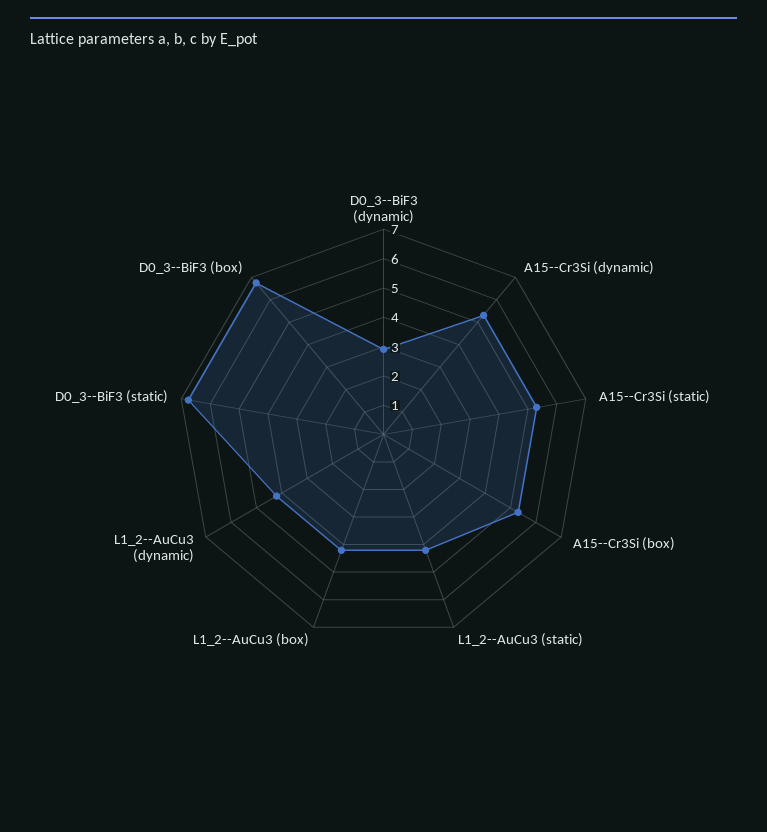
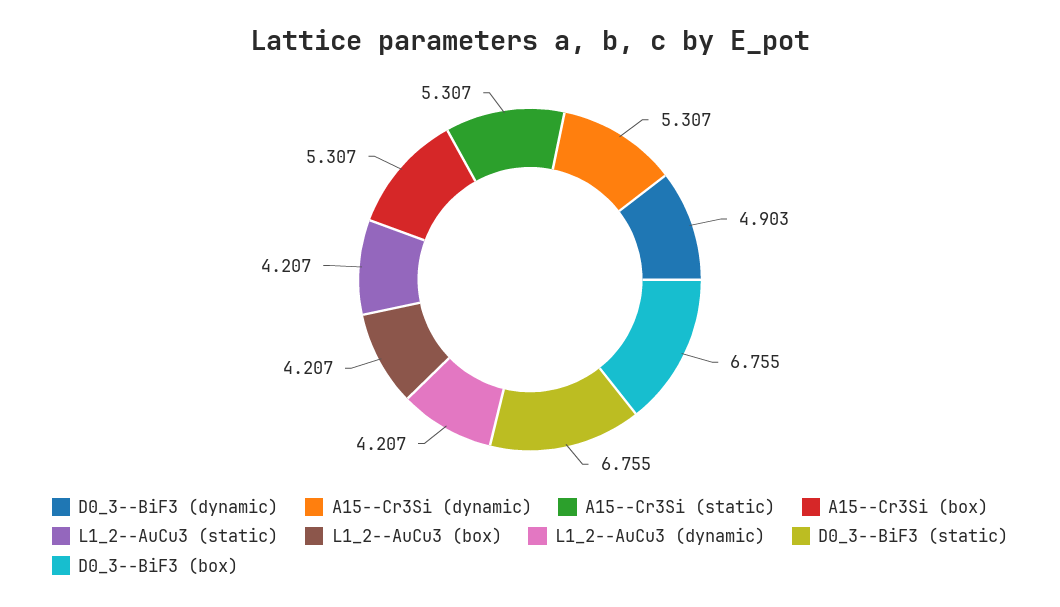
D0_3--BiF3 (dynamic): 3 -> 4.903

